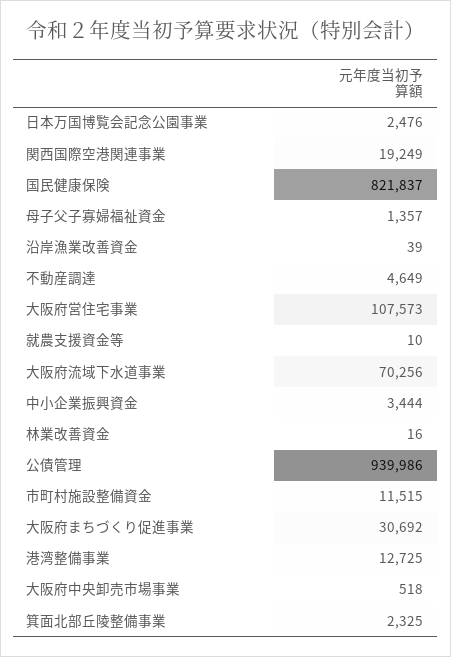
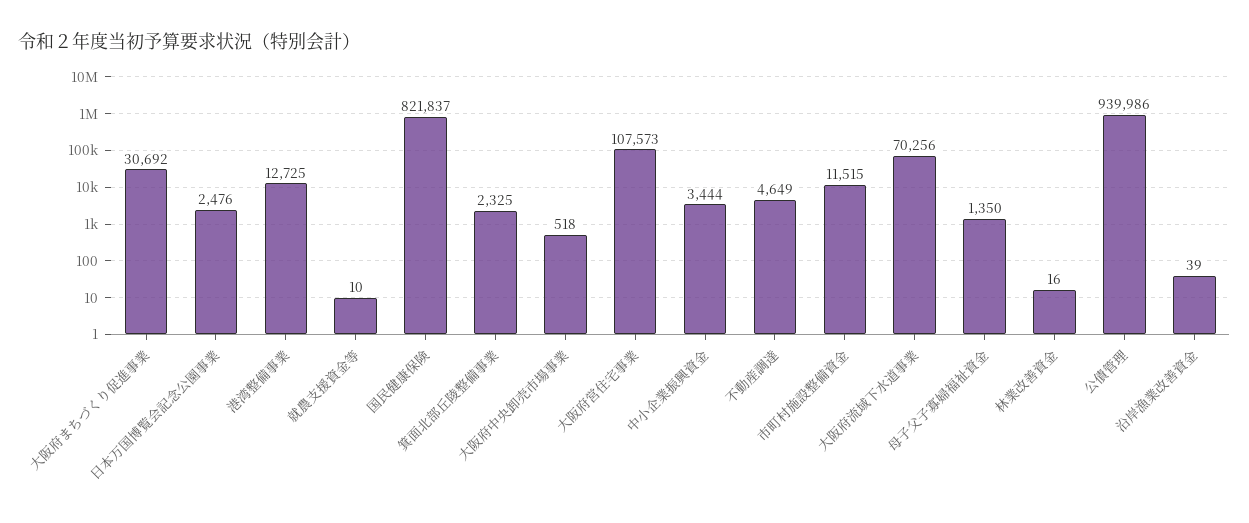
関西国際空港関連事業: 19249 -> none
母子父子寡婦福祉資金: 1357 -> 1350

